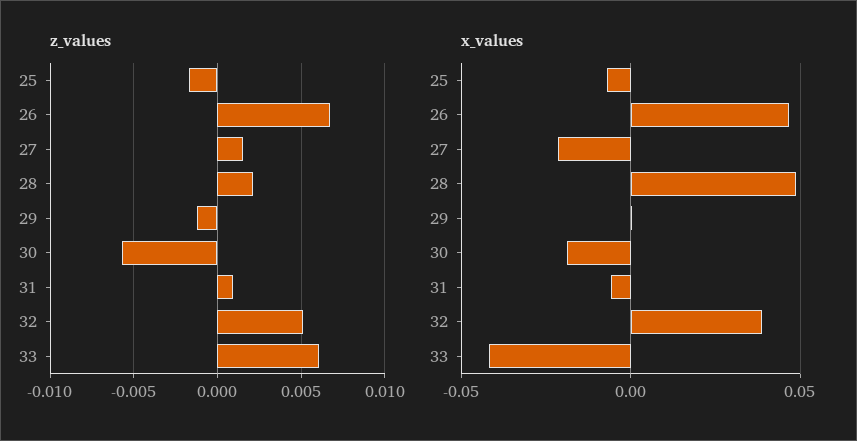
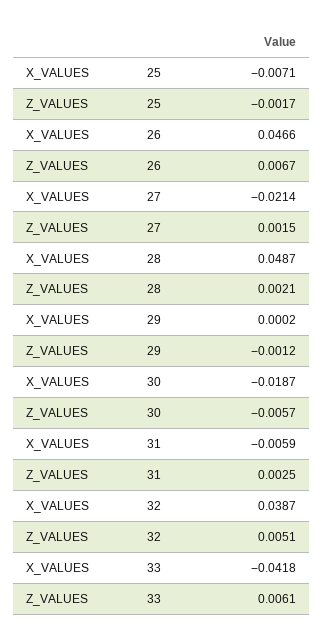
z_values, 31: 0.001 -> 0.0025

